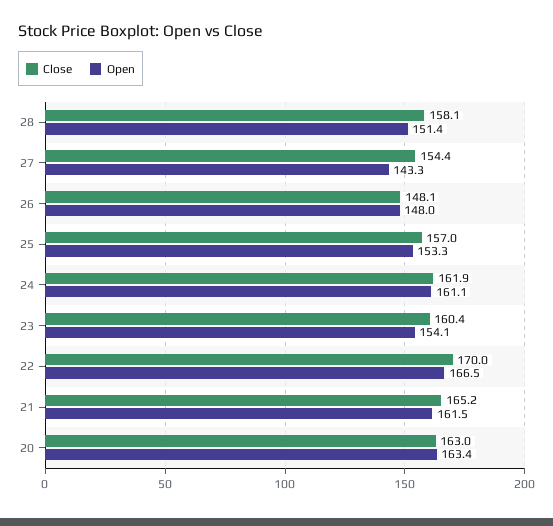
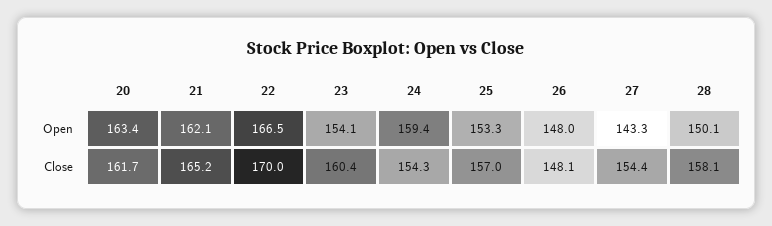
Open, 28: 151.4 -> 150.1
Close, 24: 161.9 -> 154.3
Open, 24: 161.1 -> 159.4
Open, 21: 161.5 -> 162.1
Close, 20: 163 -> 161.7

